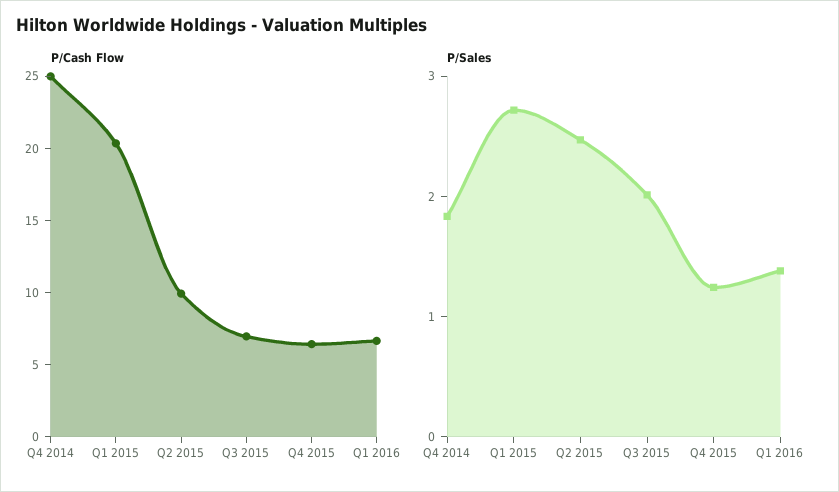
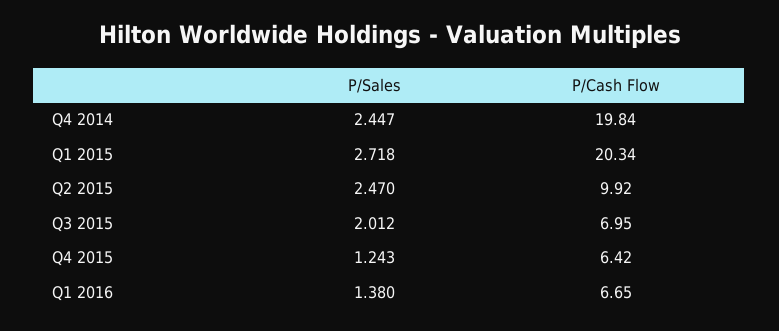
P/Cash Flow, Q4 2014: 25 -> 19.84
P/Sales, Q4 2014: 1.8 -> 2.447

